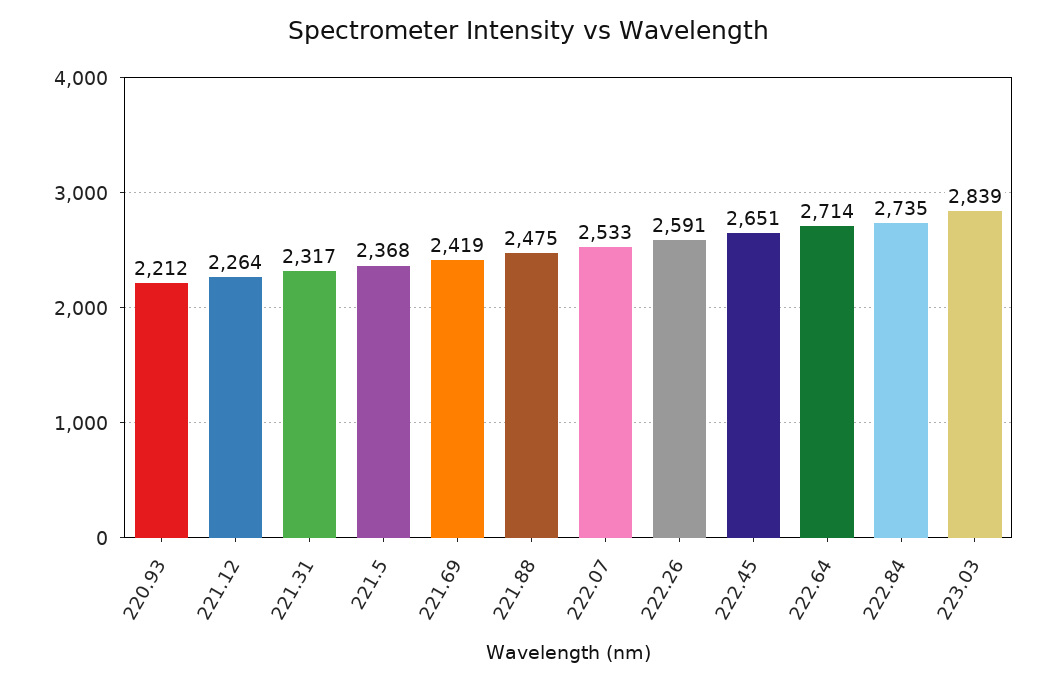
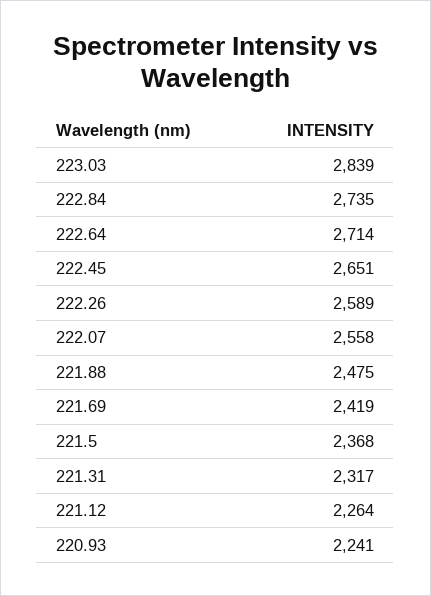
220.93: 2212 -> 2241
222.07: 2533 -> 2558
222.26: 2591 -> 2589

